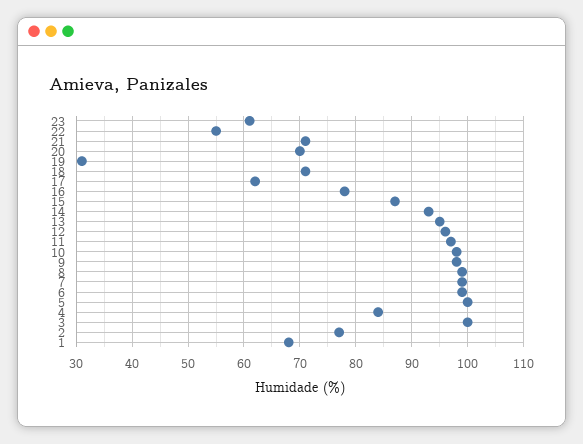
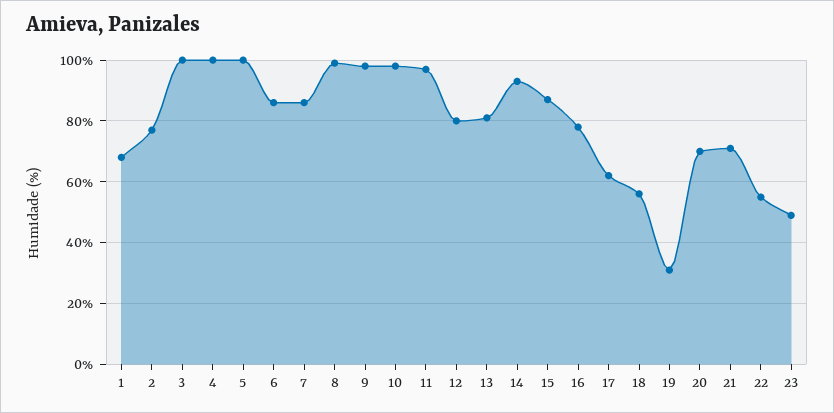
23: 60 -> 50
18: 70 -> 55
13: 95 -> 80
12: 95 -> 80
7: 100 -> 85
6: 100 -> 85
4: 85 -> 100

